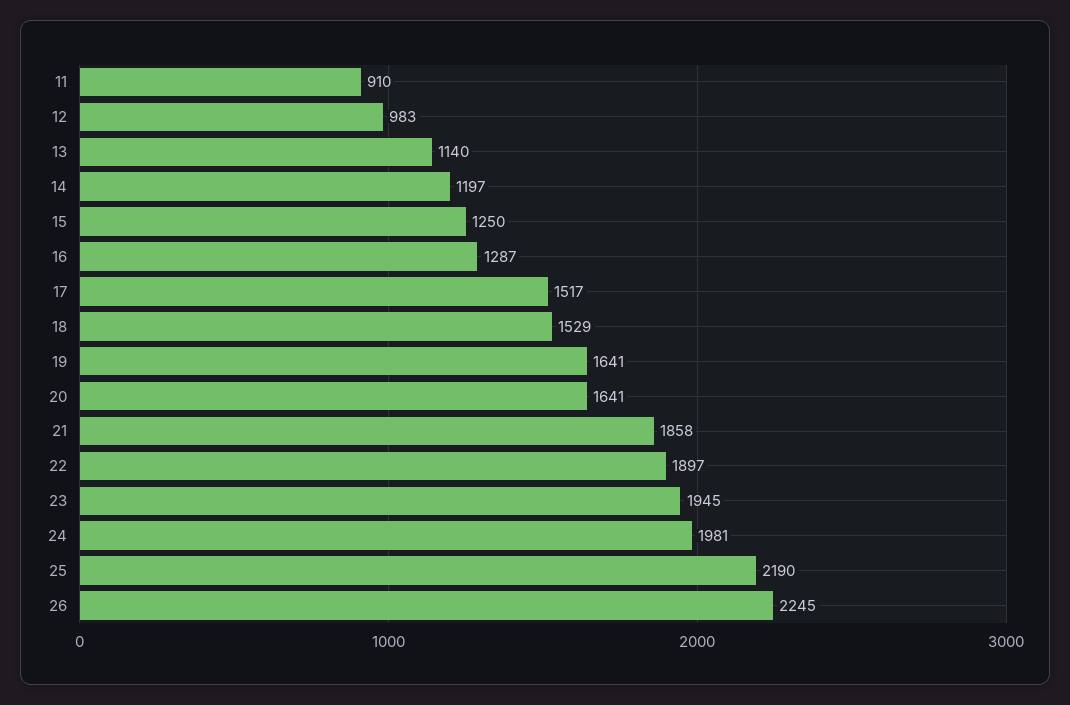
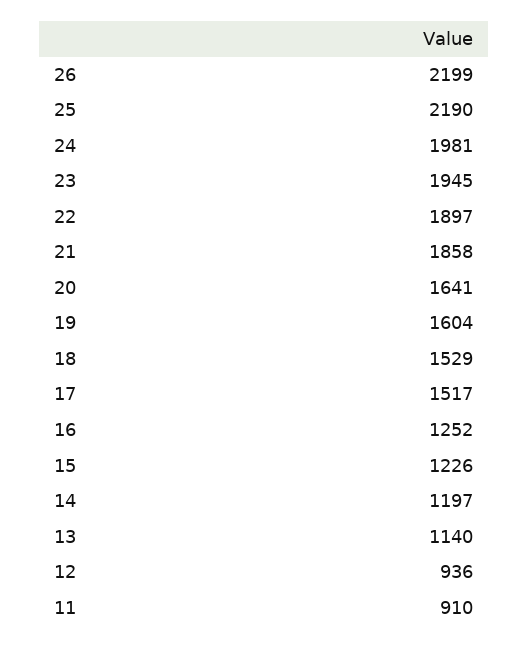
12: 983 -> 936
15: 1250 -> 1226
16: 1287 -> 1252
19: 1641 -> 1604
26: 2245 -> 2199

